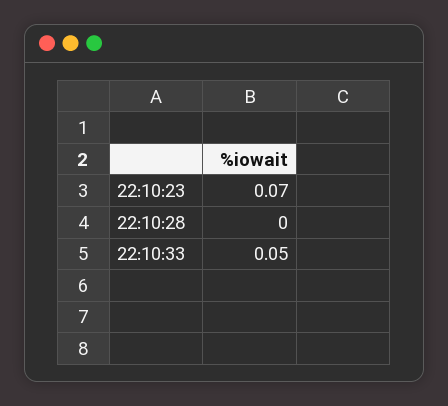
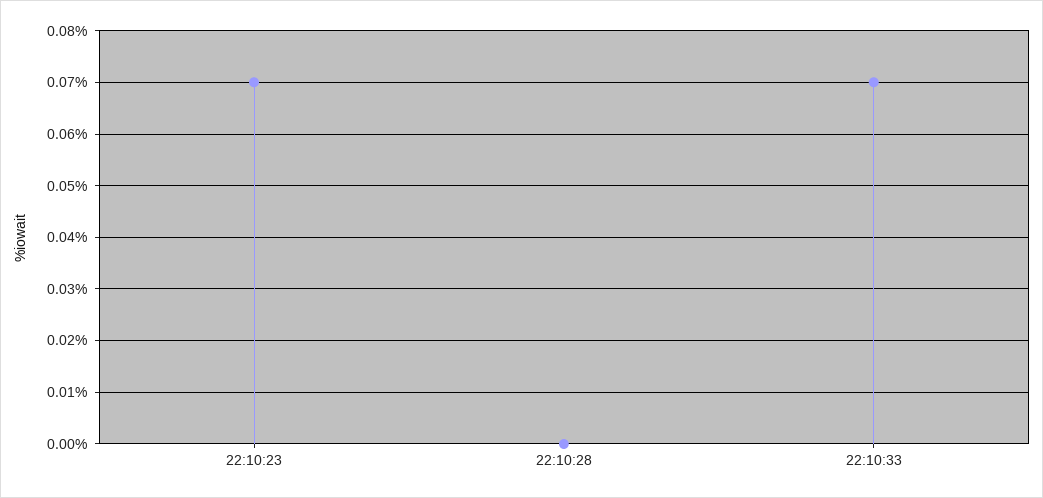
22:10:33: 0.05 -> 0.07

